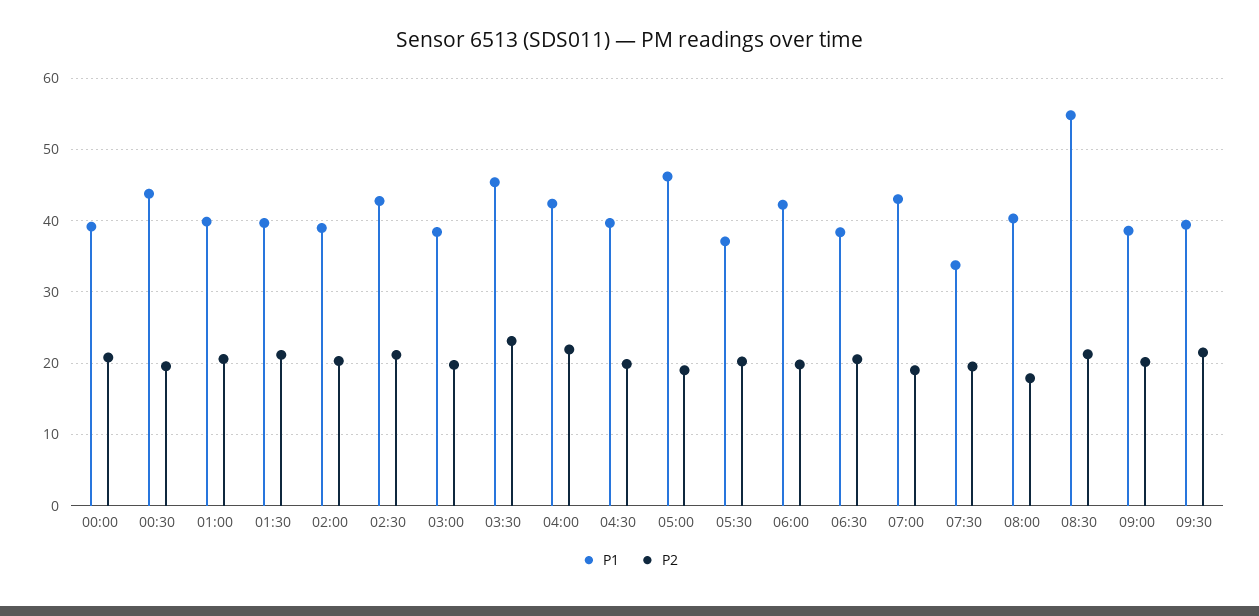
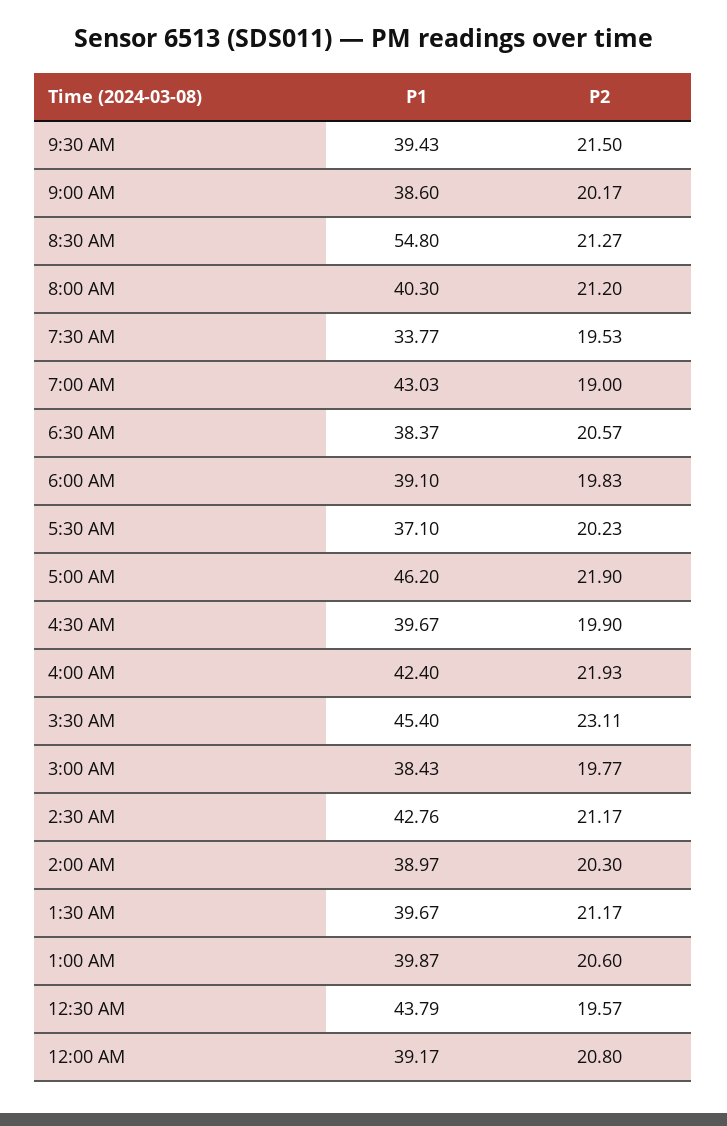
P2, 05:00: 19 -> 21.9
P1, 06:00: 42 -> 39.1
P2, 08:00: 18 -> 21.2

